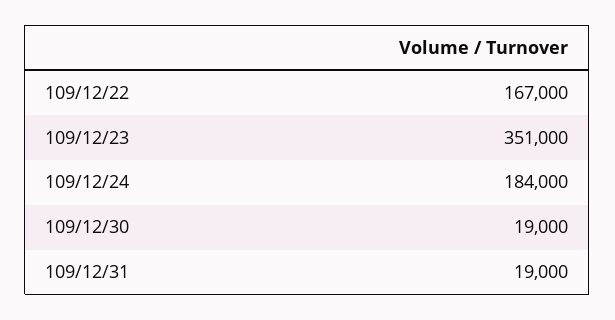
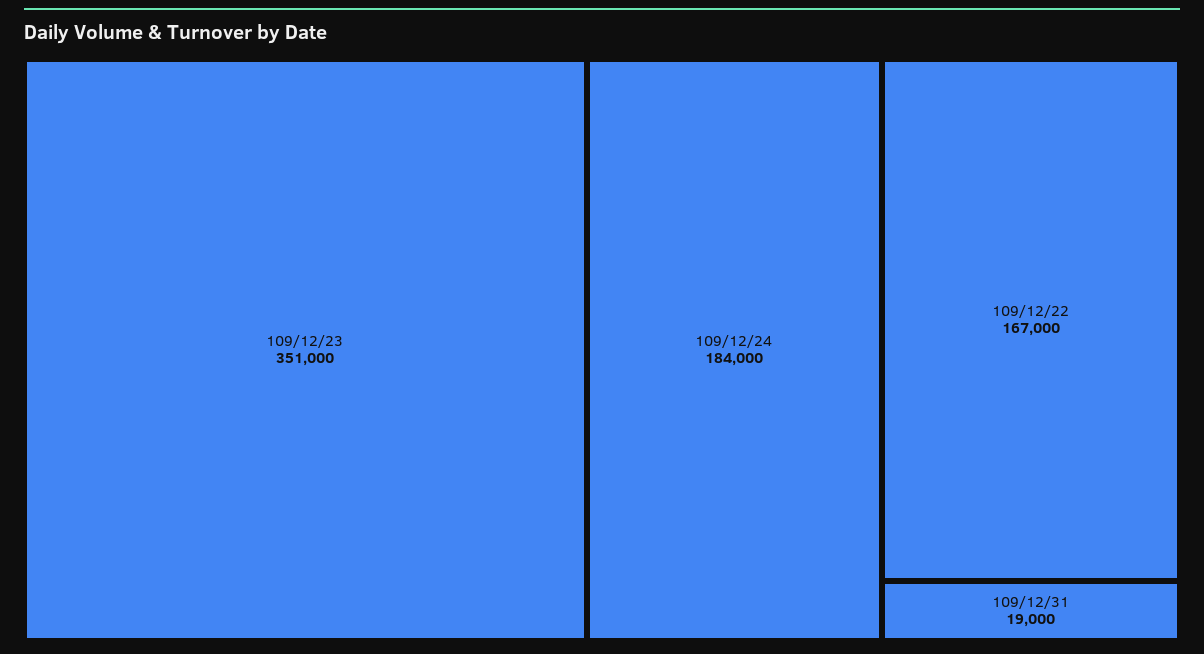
109/12/30: 19000 -> none

